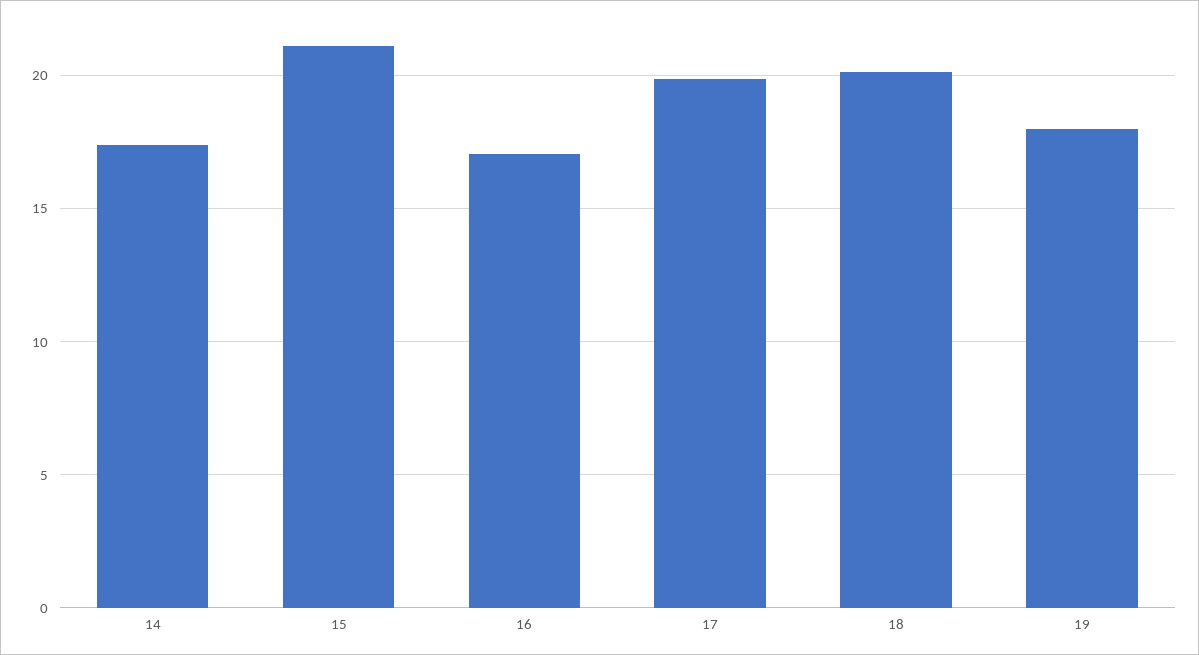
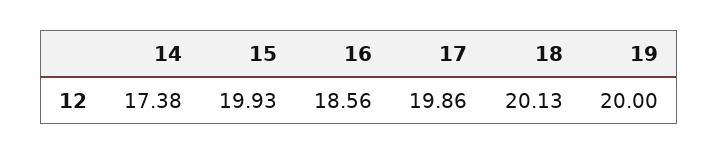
15: 21 -> 19.93
16: 17 -> 18.56
19: 18 -> 20

